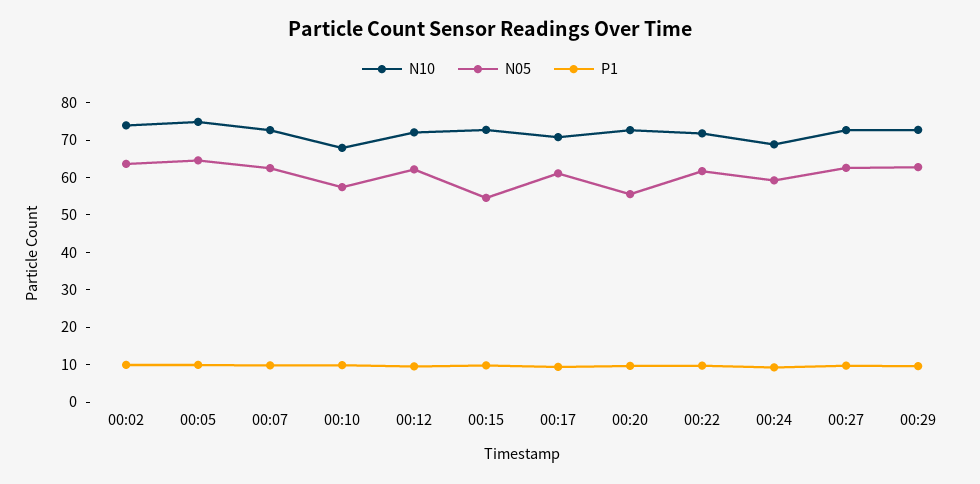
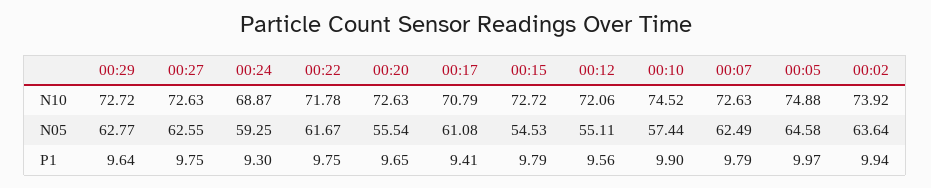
N10, 00:10: 67.5 -> 74.52
N05, 00:12: 62.5 -> 55.11

